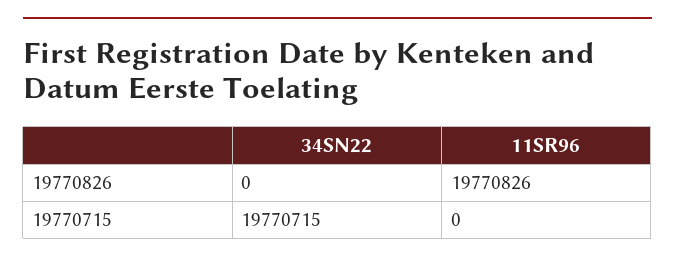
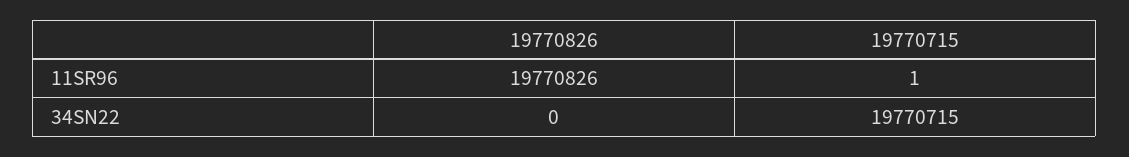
11SR96, 19770715: 0 -> 1

